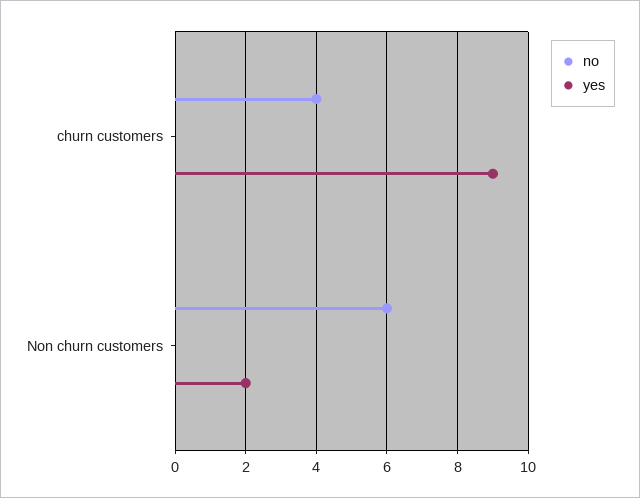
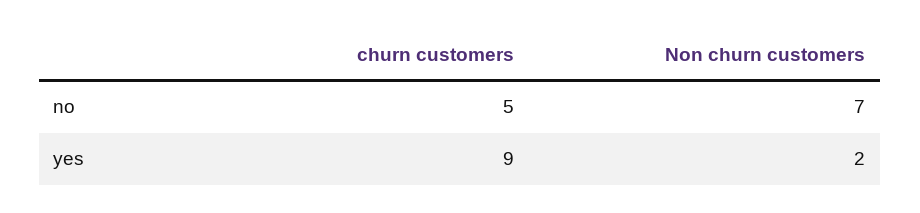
no, churn customers: 4 -> 5
no, Non churn customers: 6 -> 7

